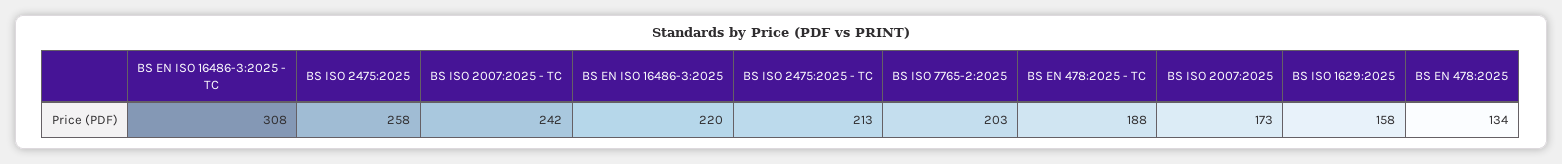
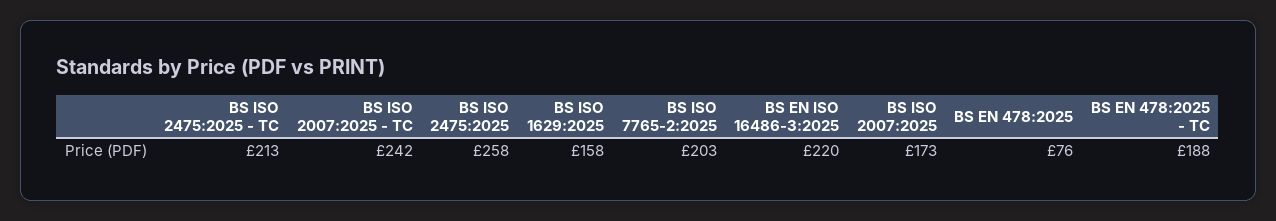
BS EN ISO 16486-3:2025 - TC: 308 -> none
BS EN 478:2025: 134 -> 76

